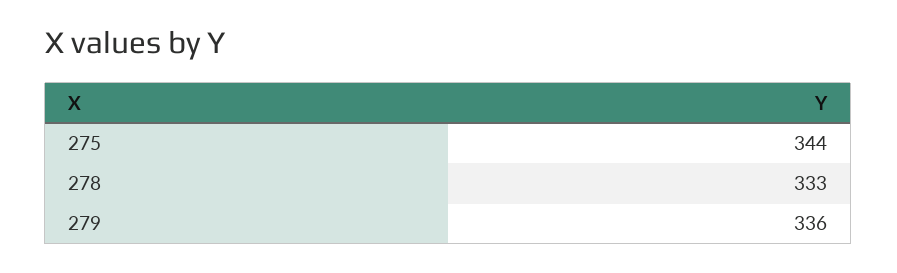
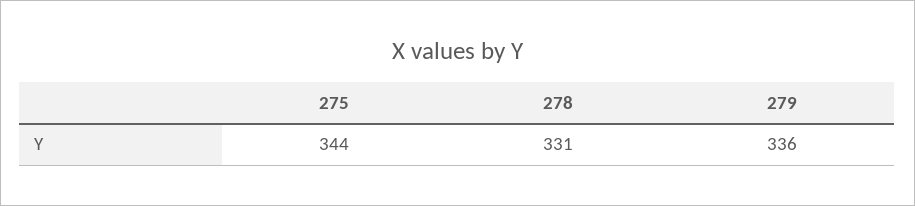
278: 333 -> 331

